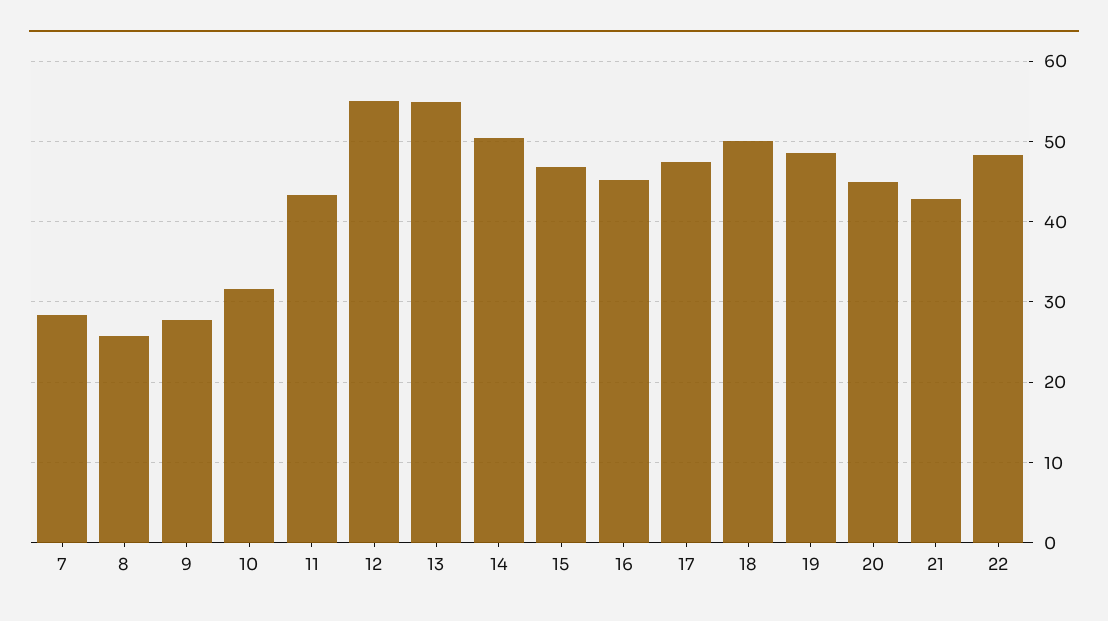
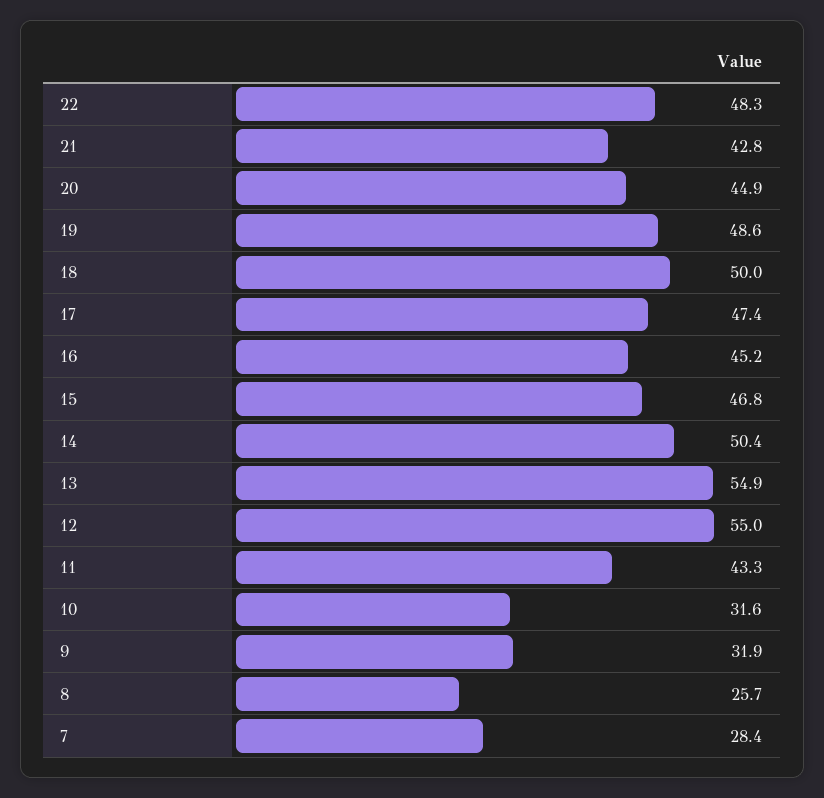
9: 28 -> 31.9

